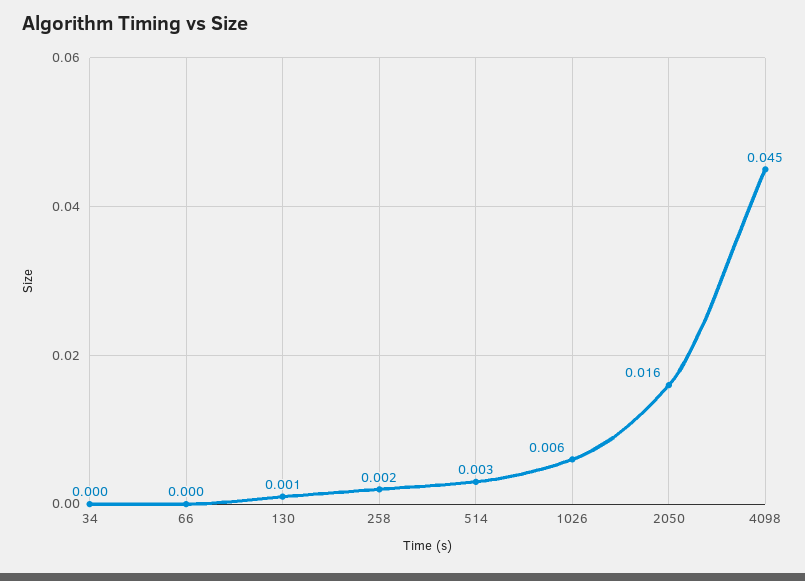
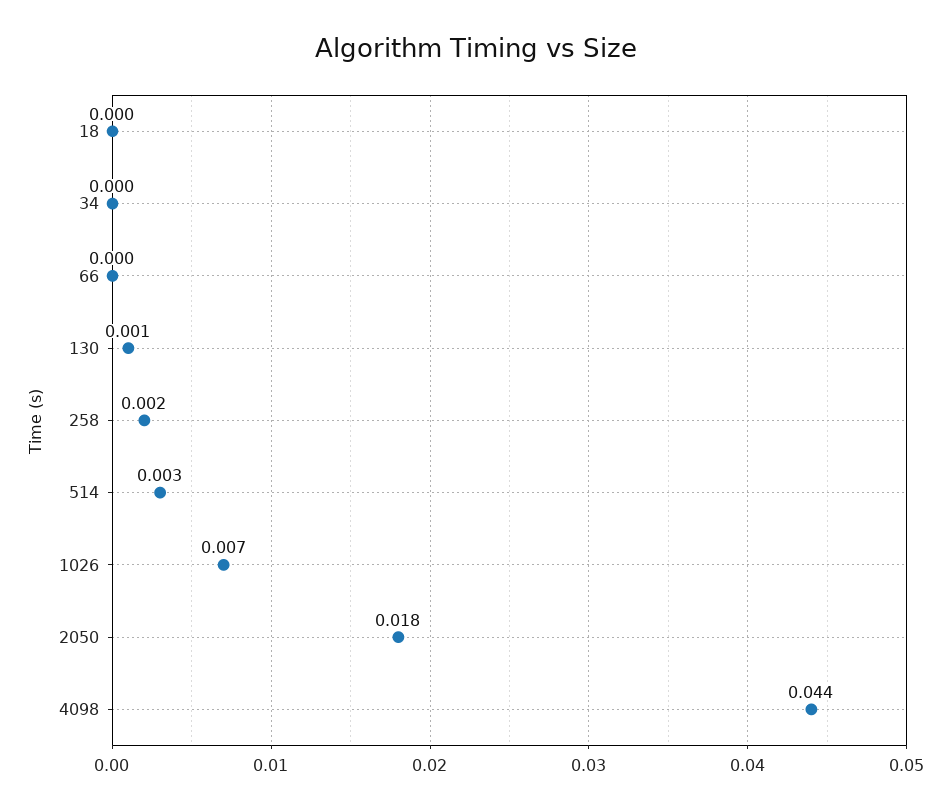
1026: 0.006 -> 0.007
2050: 0.016 -> 0.018
4098: 0.045 -> 0.044
18: none -> 0

